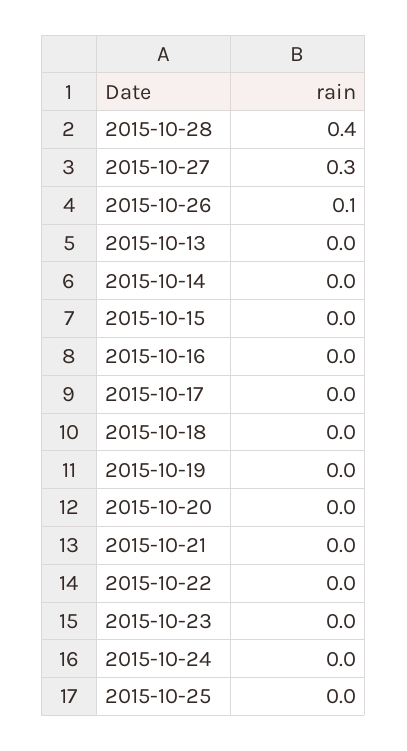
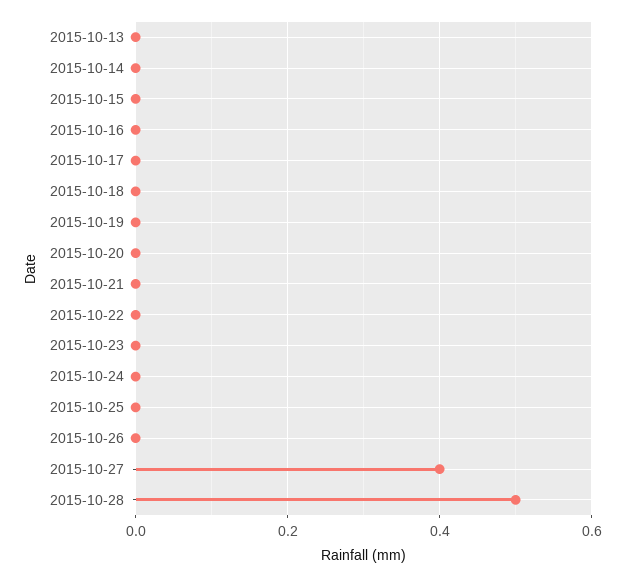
2015-10-28: 0.4 -> 0.5
2015-10-27: 0.3 -> 0.4
2015-10-26: 0.1 -> 0

